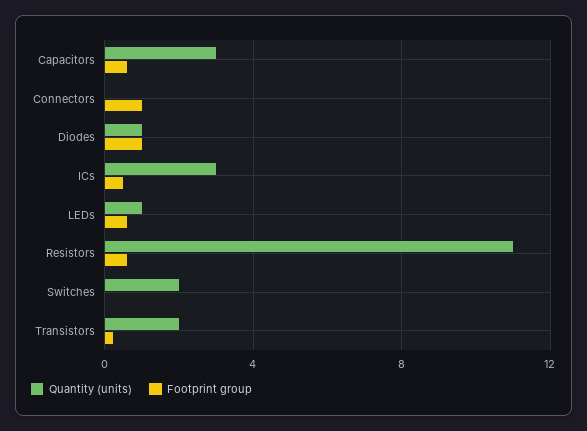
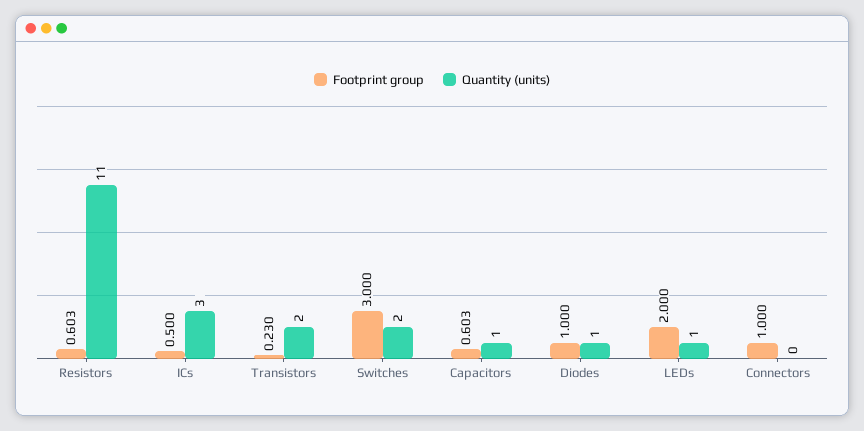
Quantity (units), Capacitors: 3 -> 1
Footprint group, LEDs: 0.5 -> 2
Footprint group, Switches: 0 -> 3

